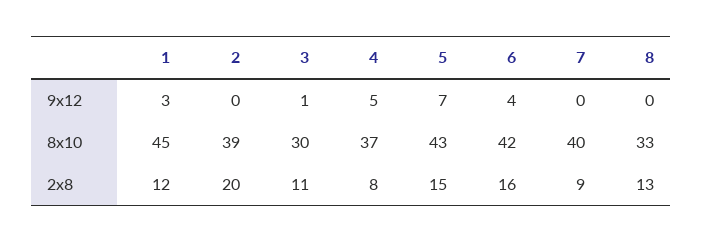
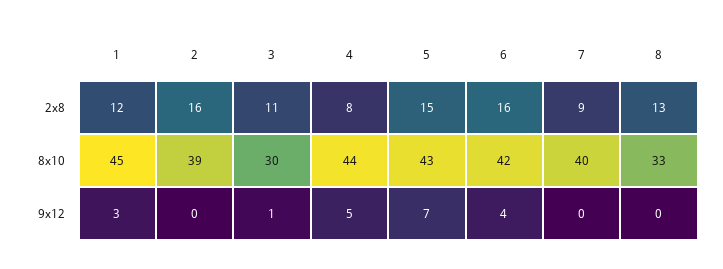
4, 8x10: 37 -> 44
2, 2x8: 20 -> 16

